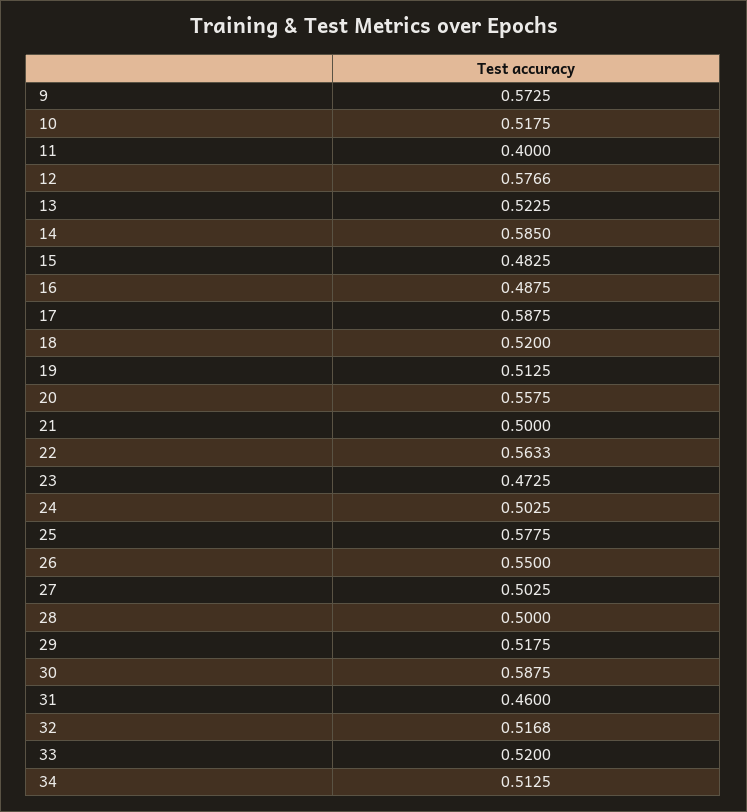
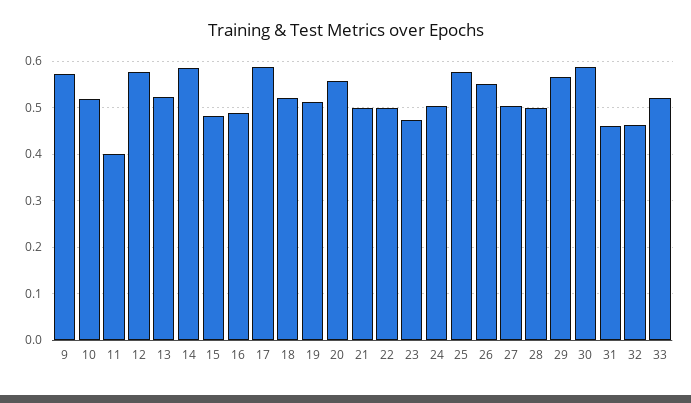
22: 0.5633 -> 0.5
29: 0.5175 -> 0.56
32: 0.5168 -> 0.46
34: 0.5125 -> none

